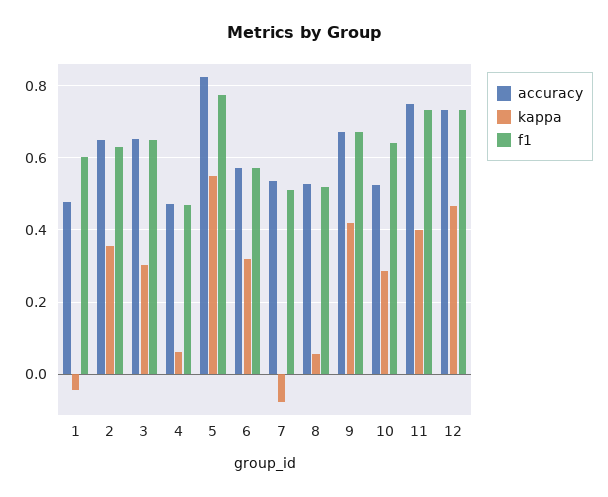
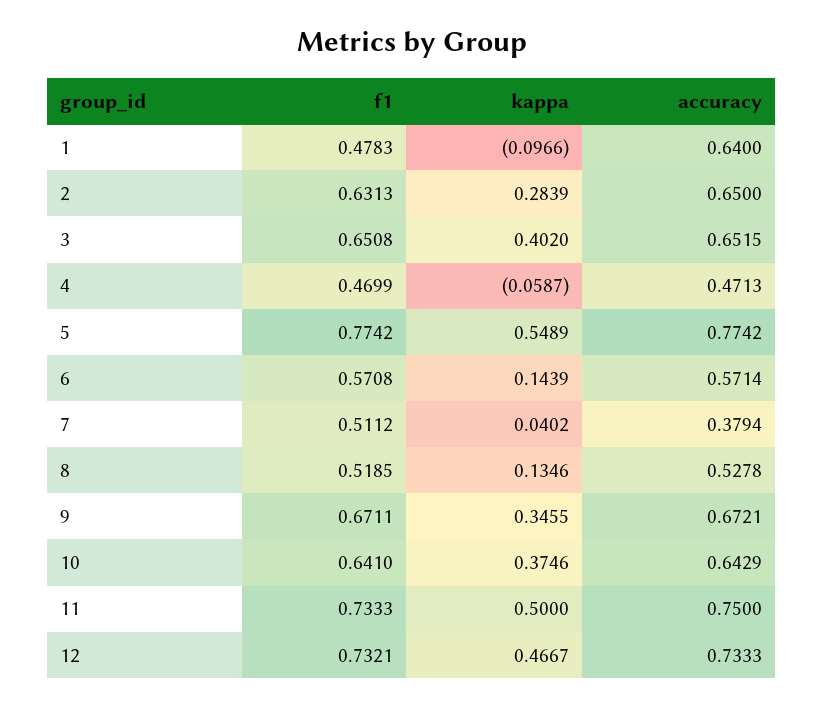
accuracy, 1: 0.48 -> 0.64
kappa, 1: -0.04 -> -0.0966
f1, 1: 0.6 -> 0.4783
kappa, 2: 0.36 -> 0.2839
kappa, 3: 0.3 -> 0.402
kappa, 4: 0.06 -> -0.0587
accuracy, 5: 0.82 -> 0.7742
kappa, 6: 0.32 -> 0.1439
accuracy, 7: 0.54 -> 0.3794
kappa, 7: -0.08 -> 0.0402
kappa, 8: 0.06 -> 0.1346
kappa, 9: 0.42 -> 0.3455
accuracy, 10: 0.52 -> 0.6429
kappa, 10: 0.28 -> 0.3746
kappa, 11: 0.4 -> 0.5

